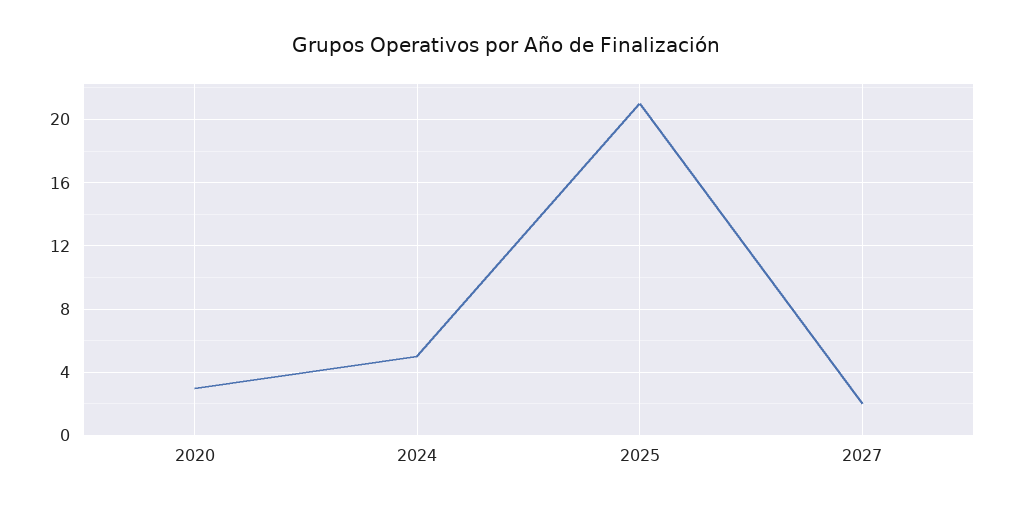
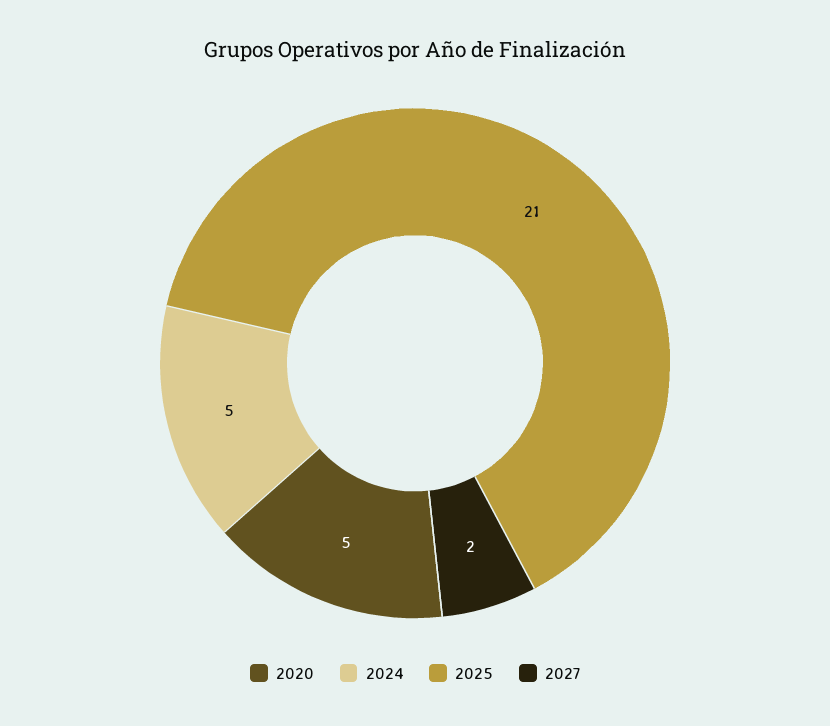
2020: 3 -> 5

